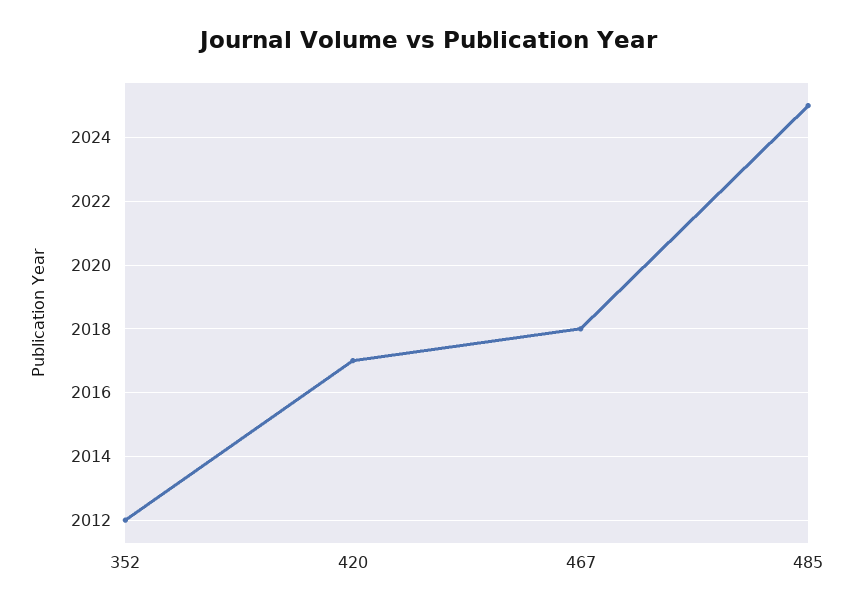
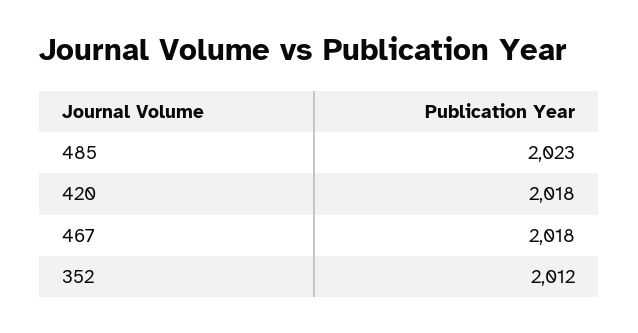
420: 2017 -> 2018
485: 2025 -> 2023

